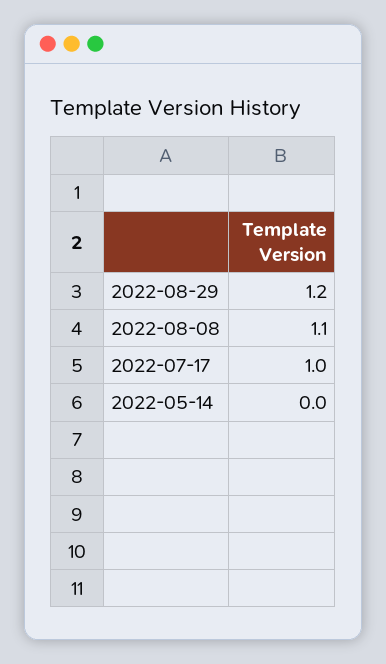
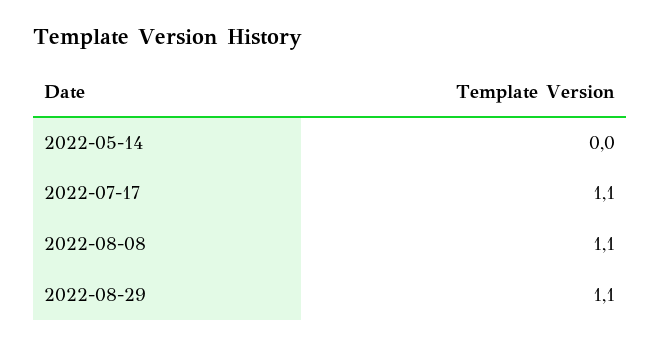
2022-08-29: 1.2 -> 1.1
2022-07-17: 1 -> 1.1

